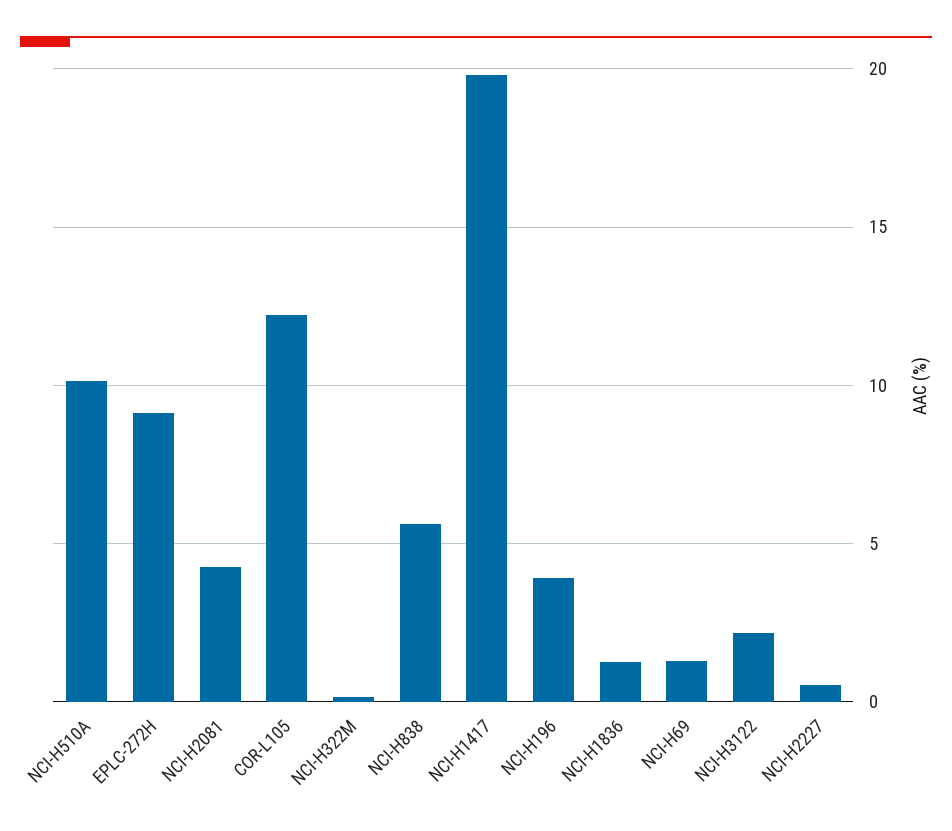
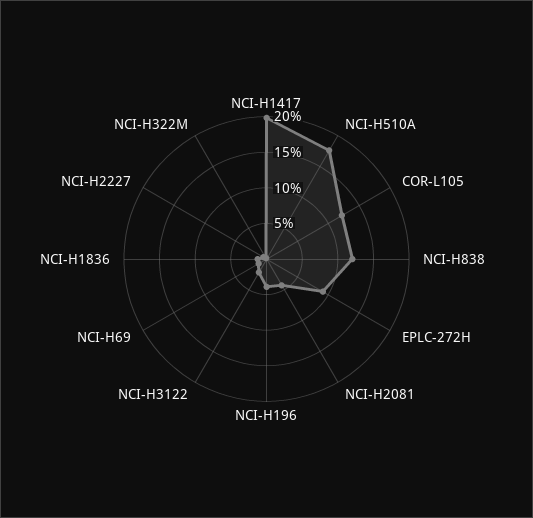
NCI-H510A: 10 -> 17.5
NCI-H838: 5.5 -> 12.5

